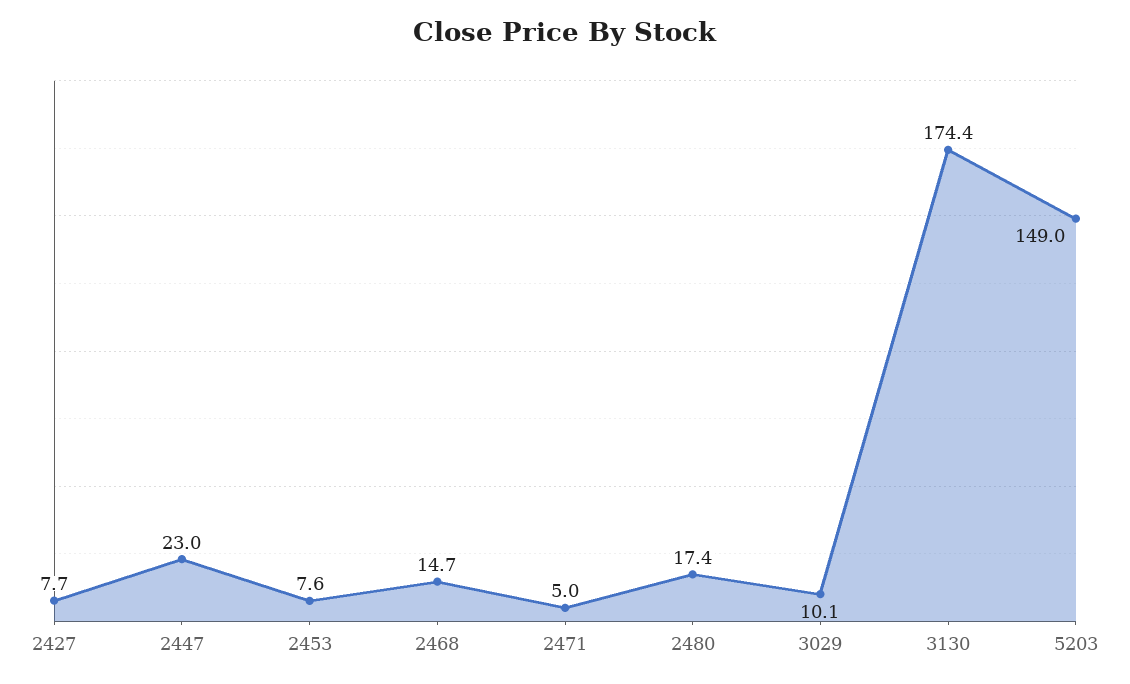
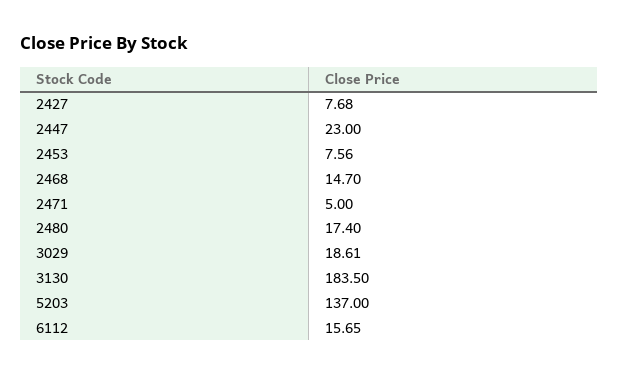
3029: 10.1 -> 18.61
3130: 174.4 -> 183.5
5203: 149 -> 137
6112: none -> 15.65

